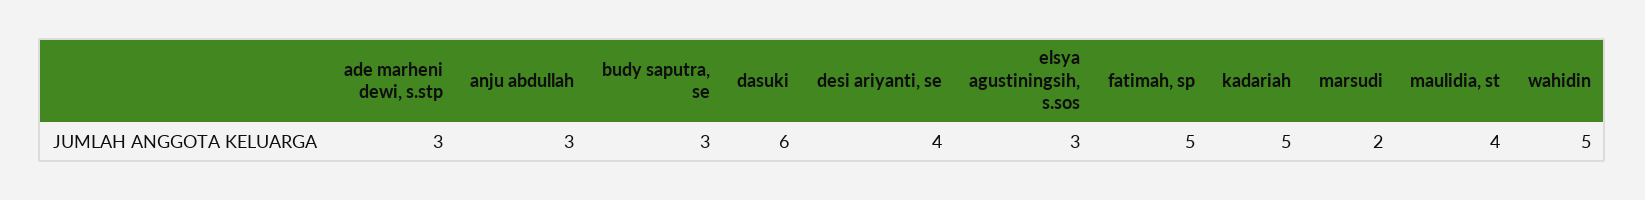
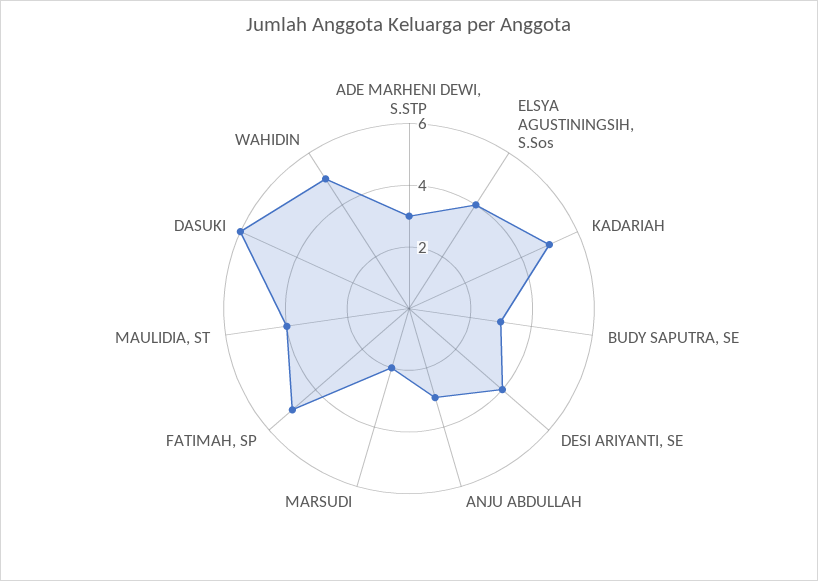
elsya agustiningsih, s.sos: 3 -> 4

